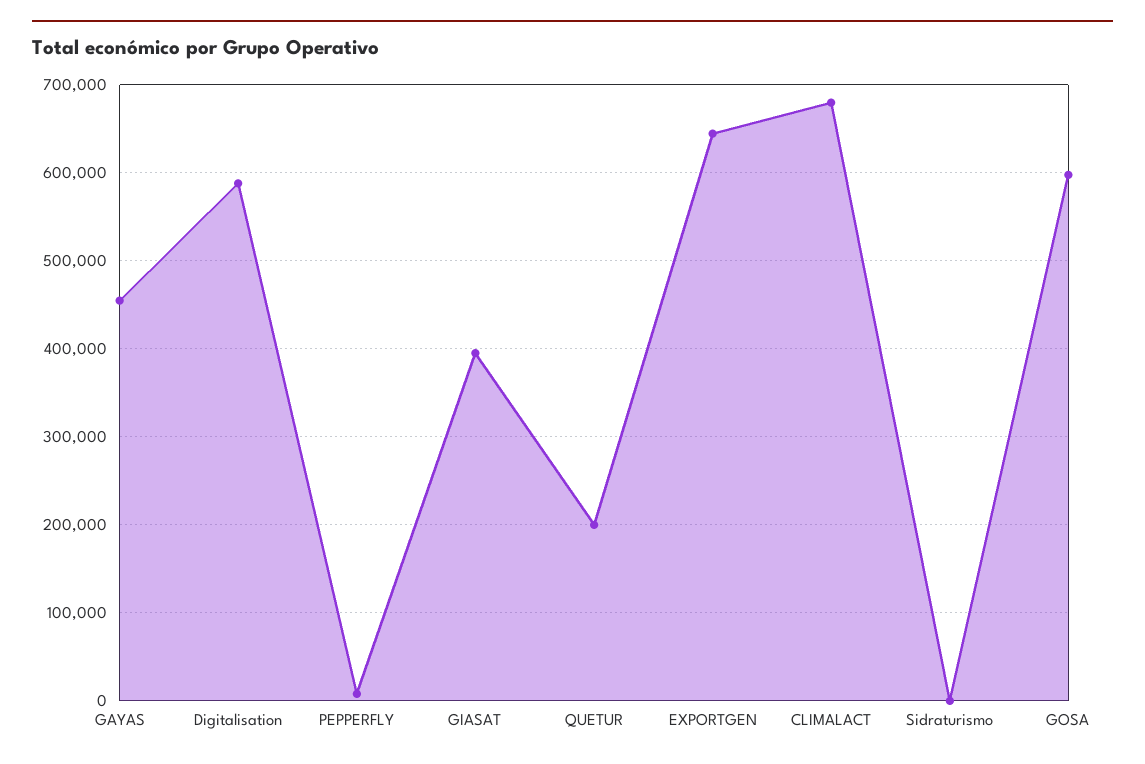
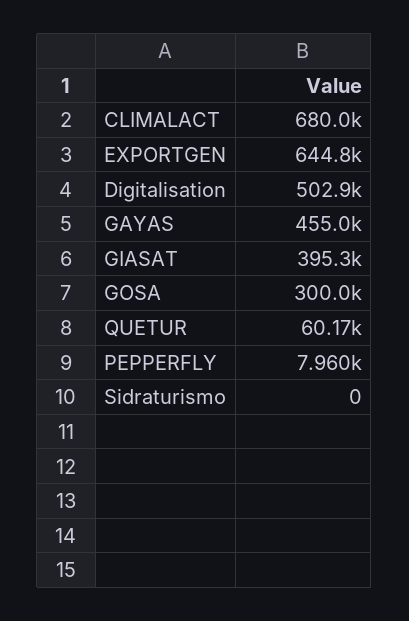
Digitalisation: 590000 -> 502900
QUETUR: 200000 -> 60170
GOSA: 600000 -> 300000

